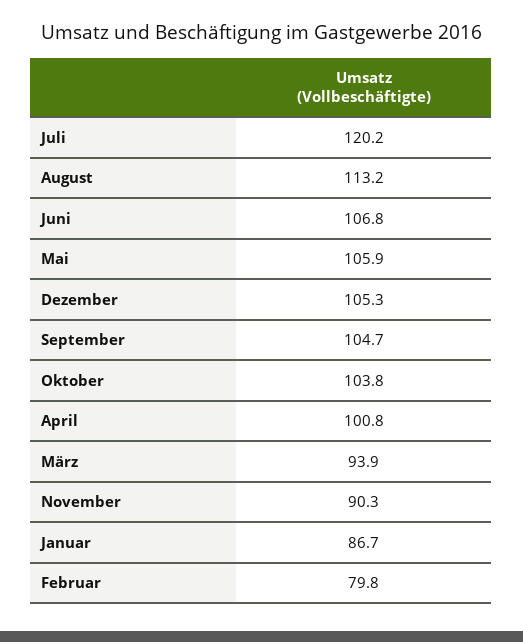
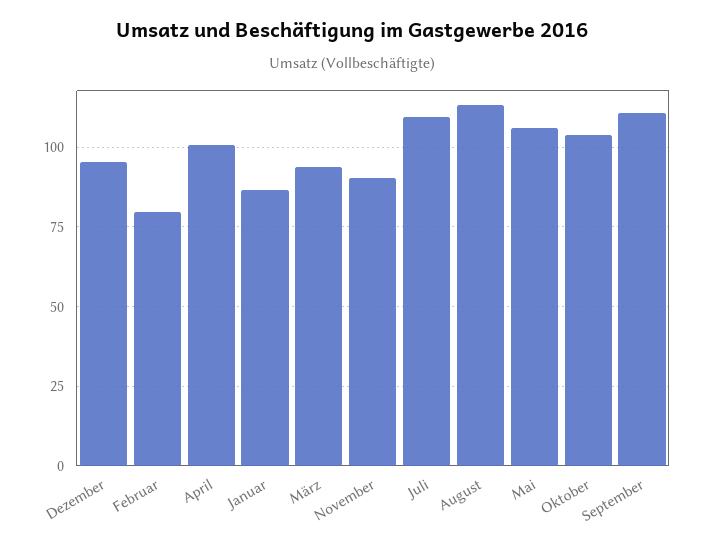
Juli: 120.2 -> 110
Juni: 106.8 -> none
Dezember: 105.3 -> 95
September: 104.7 -> 110

